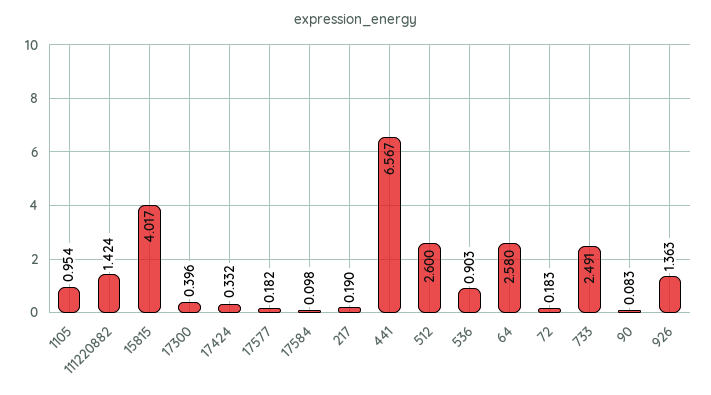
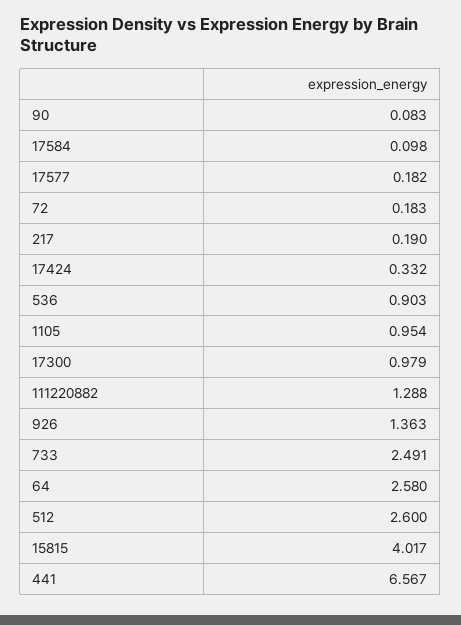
111220882: 1.424 -> 1.288
17300: 0.396 -> 0.979

